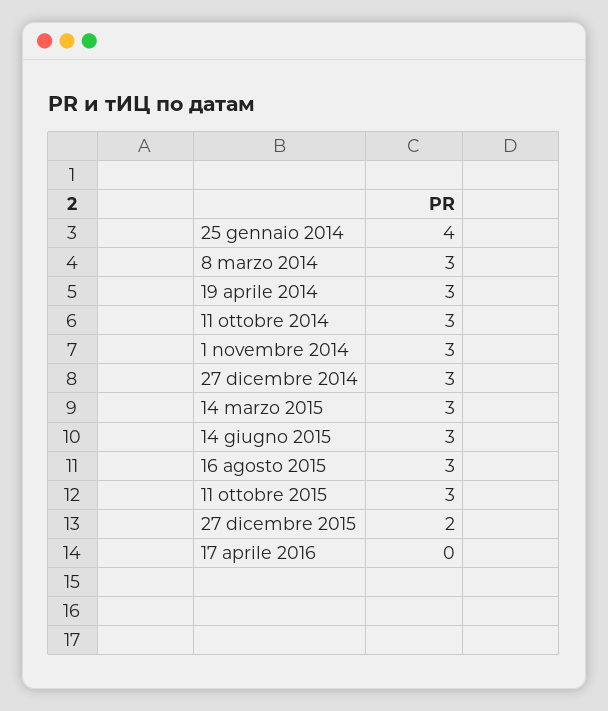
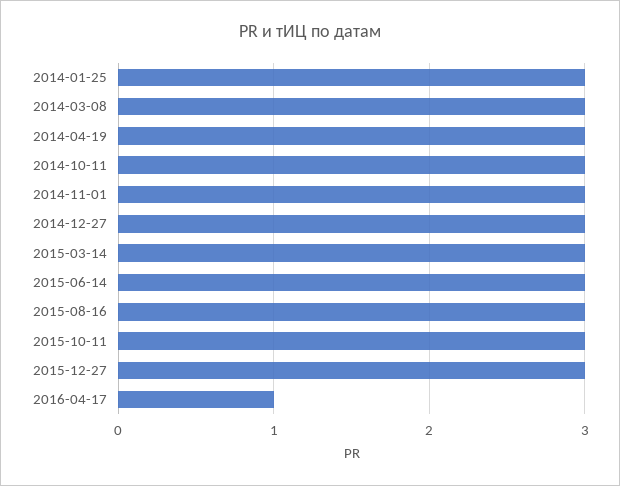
25 gennaio 2014: 4 -> 3
27 dicembre 2015: 2 -> 3
17 aprile 2016: 0 -> 1

